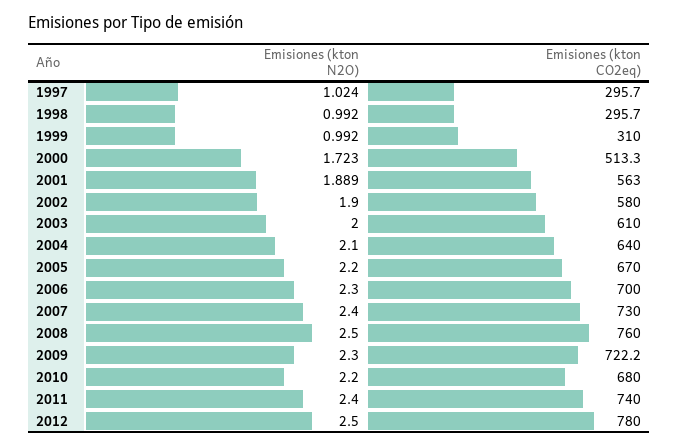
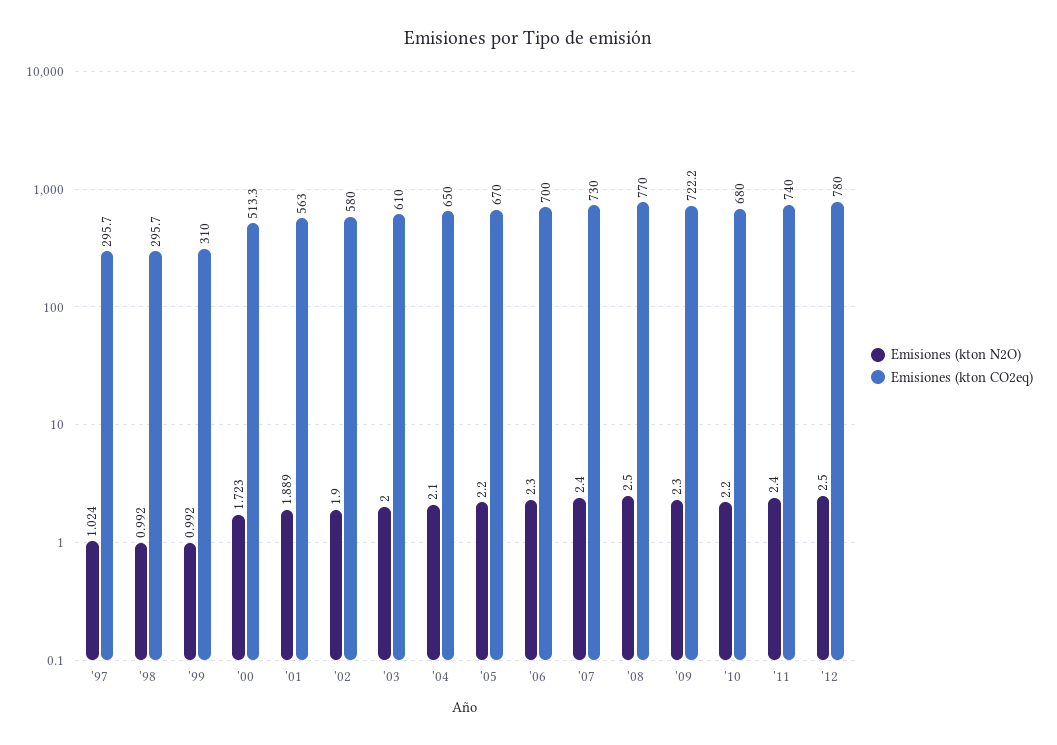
Emisiones (kton CO2eq), 2004: 640 -> 650
Emisiones (kton CO2eq), 2008: 760 -> 770

